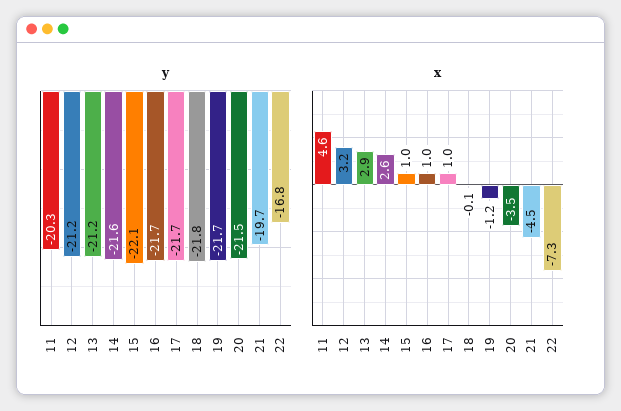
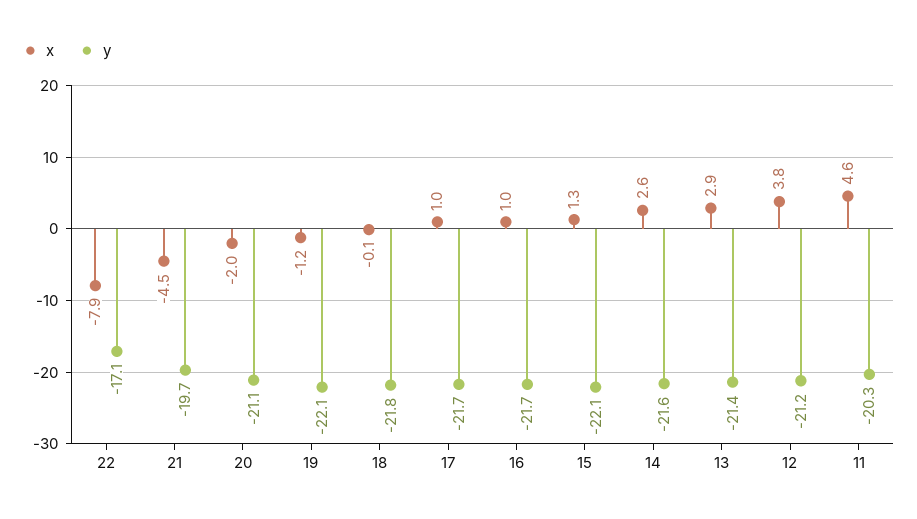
y, 13: -21.2 -> -21.4
y, 19: -21.7 -> -22.1
y, 20: -21.5 -> -21.1
y, 22: -16.8 -> -17.1
x, 12: 3.2 -> 3.8
x, 15: 1 -> 1.3
x, 20: -3.5 -> -2
x, 22: -7.3 -> -7.9

